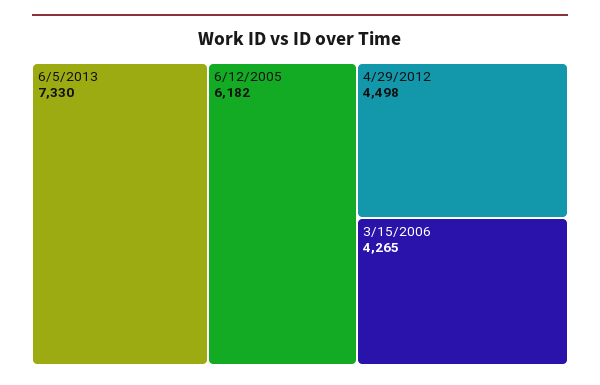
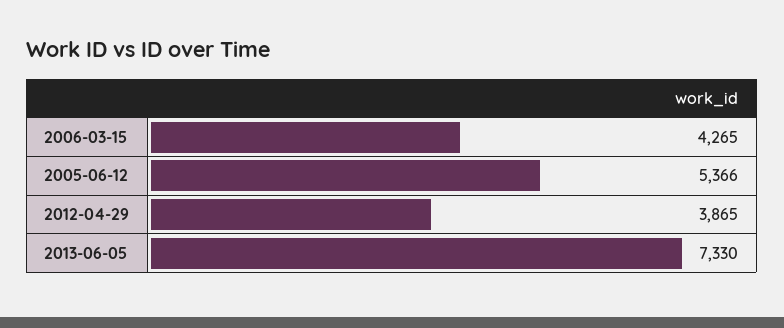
6/12/2005: 6182 -> 5366
4/29/2012: 4498 -> 3865

